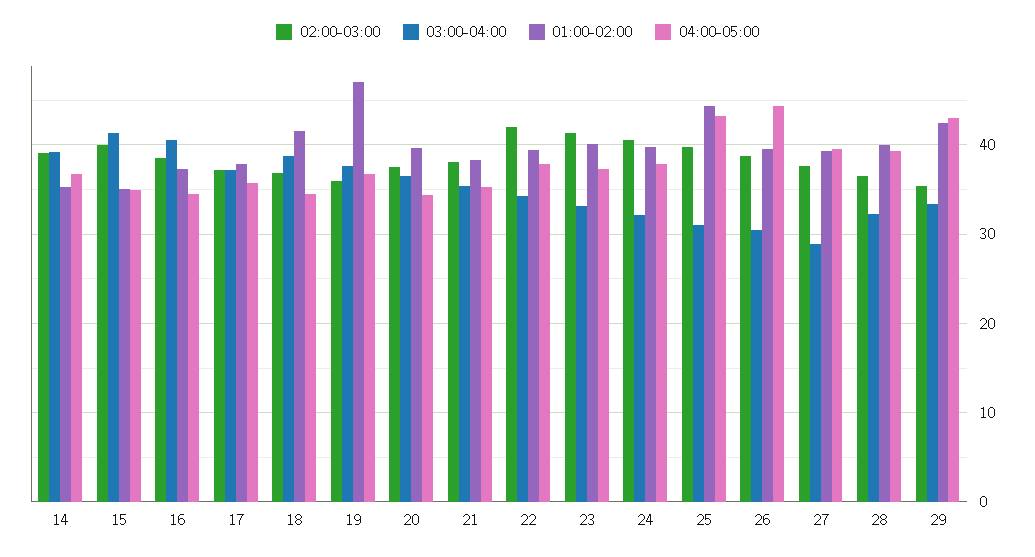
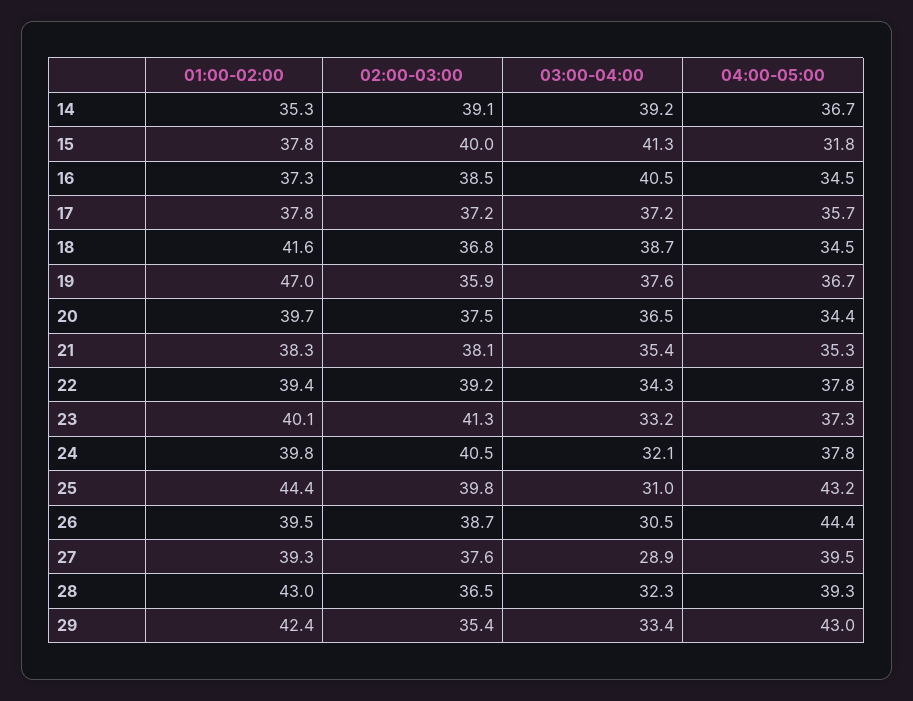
01:00-02:00, 15: 35 -> 37.8
04:00-05:00, 15: 35 -> 31.8
02:00-03:00, 22: 42 -> 39.2
01:00-02:00, 28: 40 -> 43

